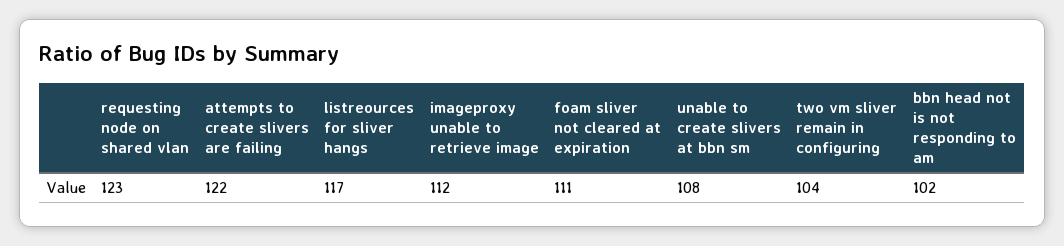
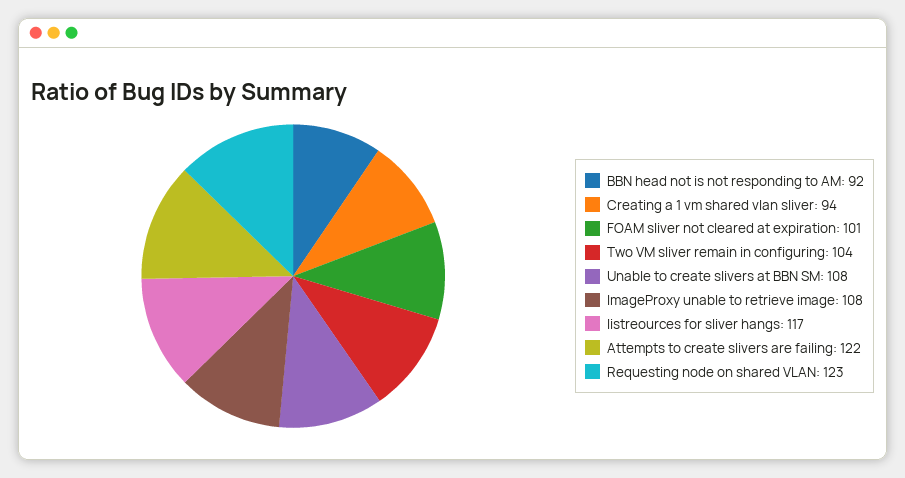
imageproxy unable to retrieve image: 112 -> 108
foam sliver not cleared at expiration: 111 -> 101
bbn head not is not responding to am: 102 -> 92
Creating a 1 vm shared vlan sliver: none -> 94

